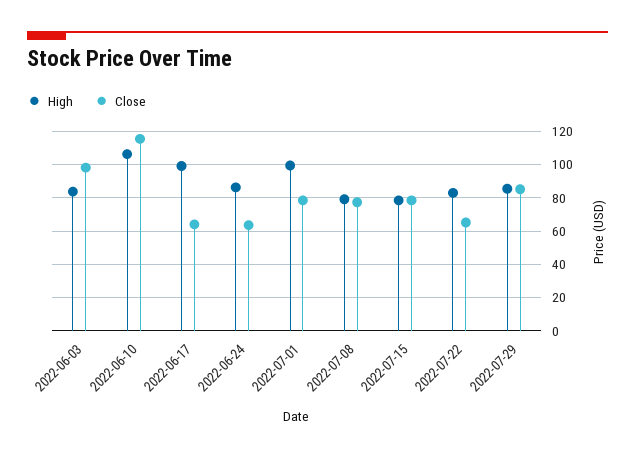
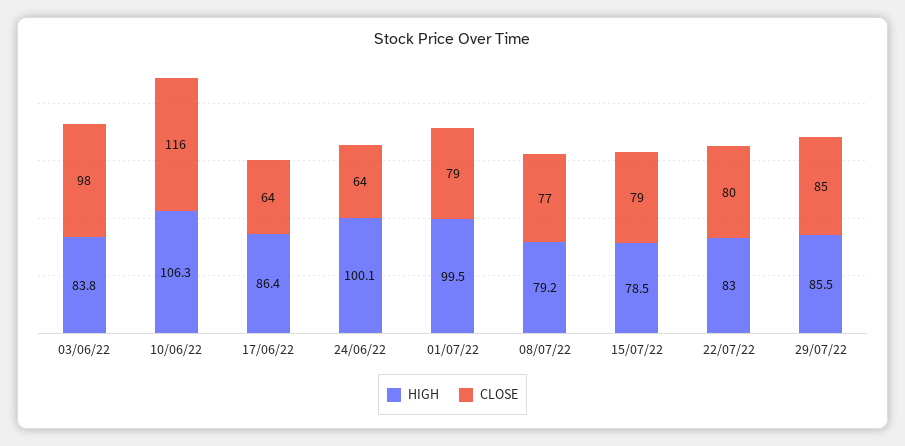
High, 2022-06-17: 100 -> 86.4
High, 2022-06-24: 85 -> 100.1
Close, 2022-07-22: 65 -> 80

